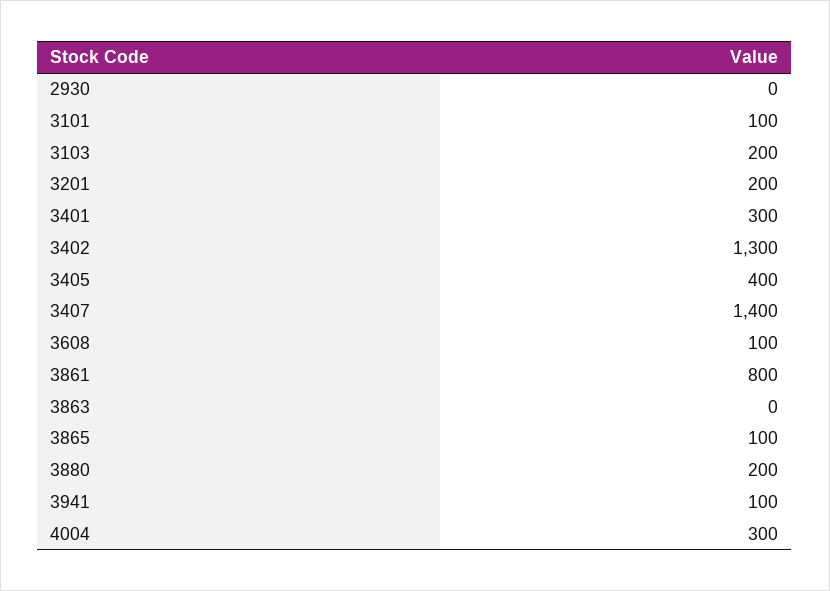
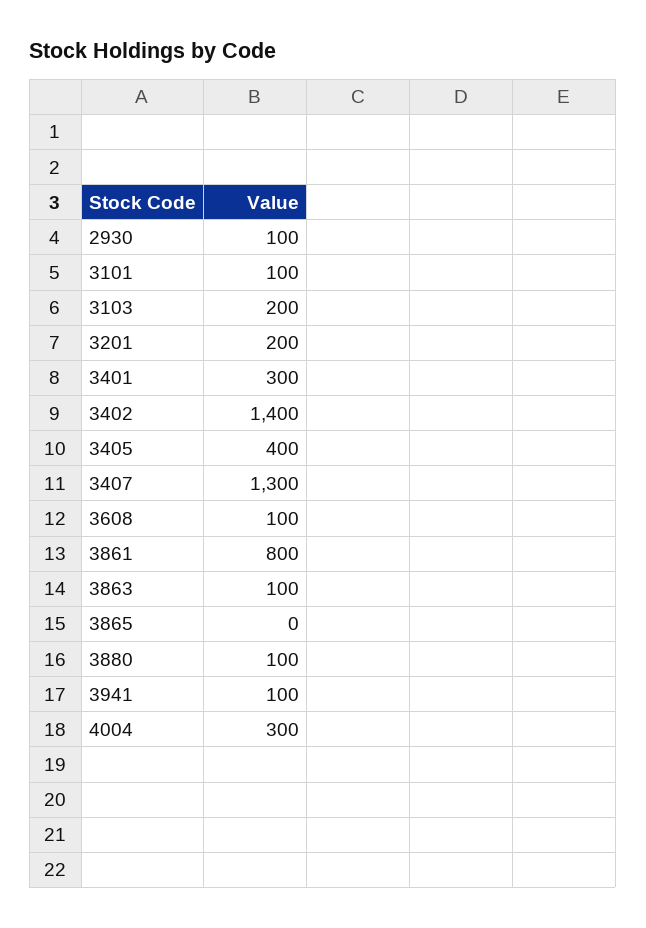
2930: 0 -> 100
3402: 1300 -> 1400
3407: 1400 -> 1300
3863: 0 -> 100
3865: 100 -> 0
3880: 200 -> 100

